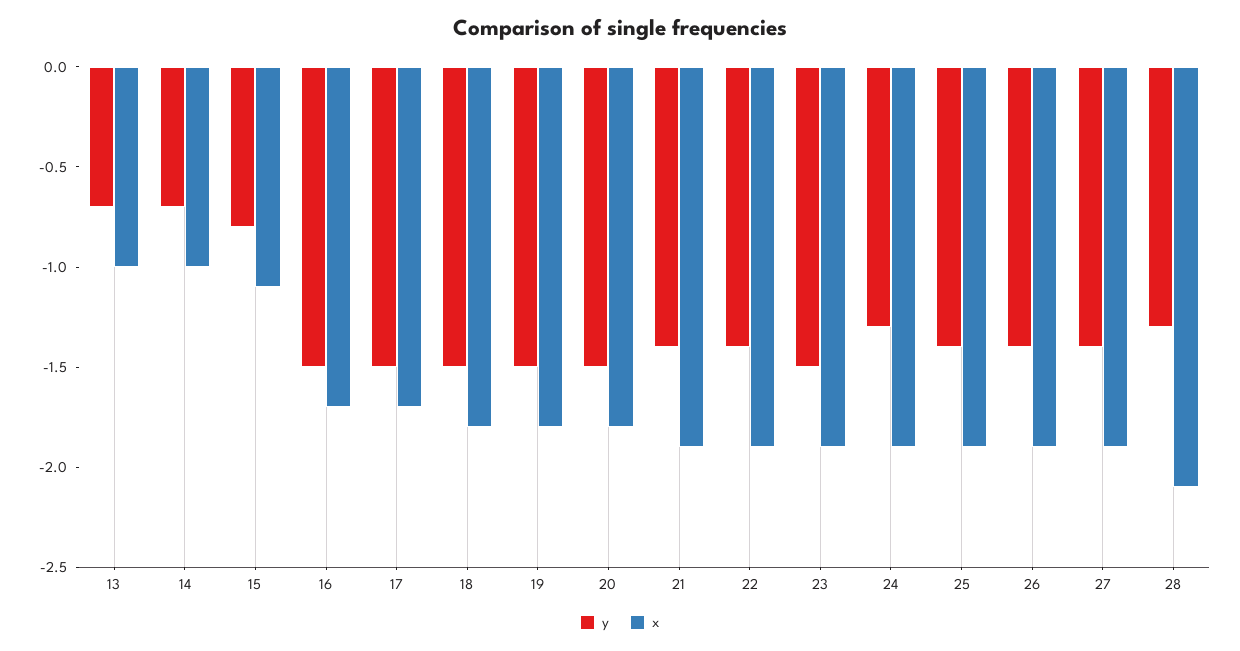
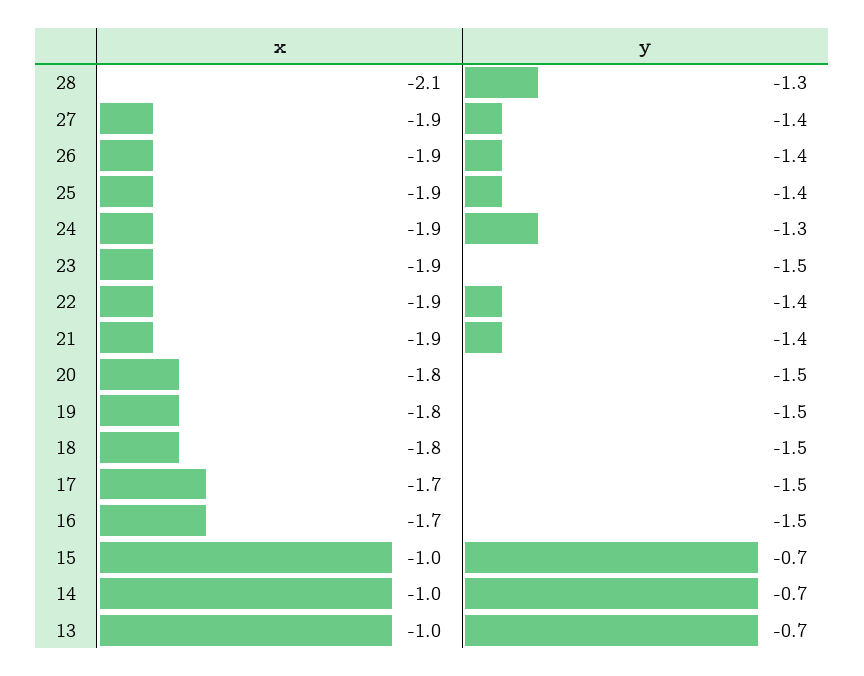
y, 15: -0.8 -> -0.7
x, 15: -1.1 -> -1

